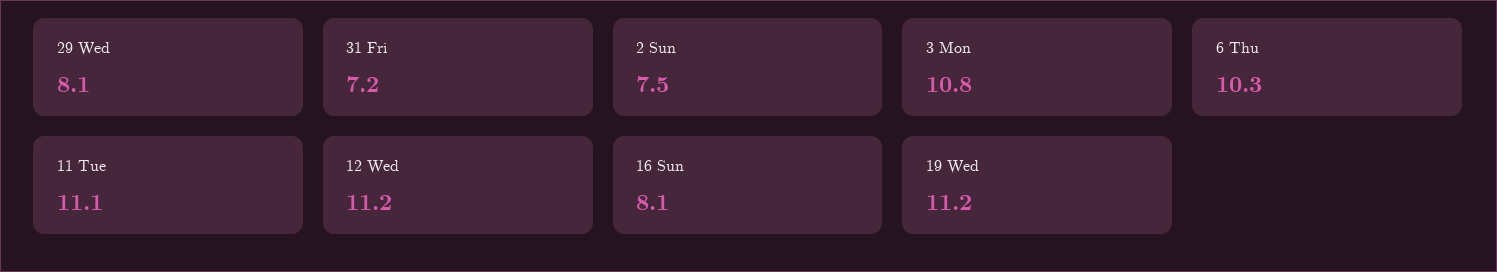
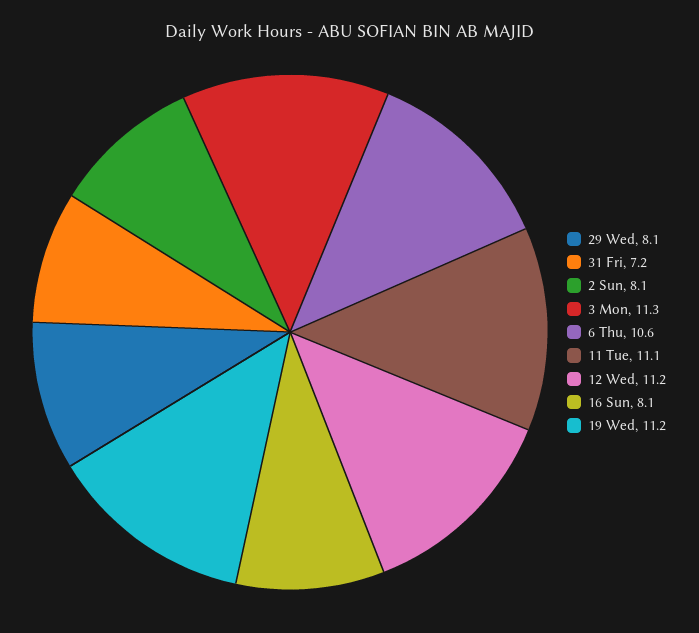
2 Sun: 7.5 -> 8.1
3 Mon: 10.8 -> 11.3
6 Thu: 10.3 -> 10.6

